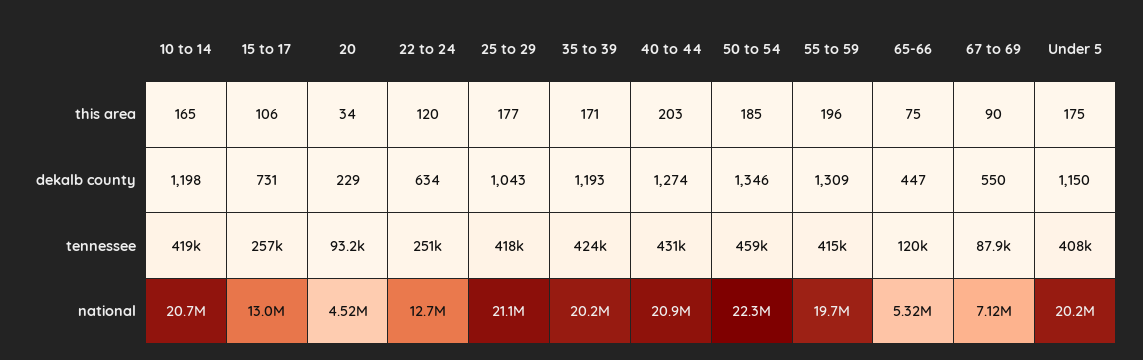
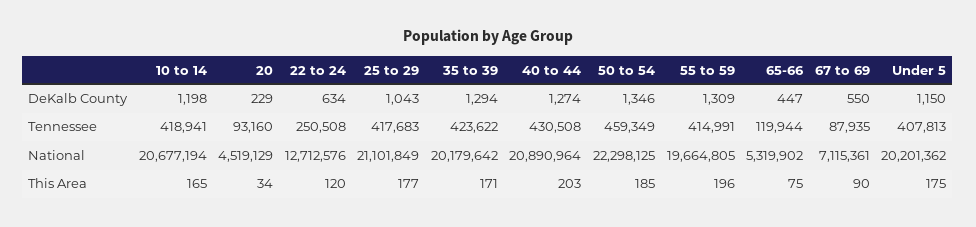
15 to 17, this area: 106 -> none
15 to 17, dekalb county: 731 -> none
35 to 39, dekalb county: 1193 -> 1294
15 to 17, tennessee: 257000 -> none
15 to 17, national: 13000000 -> none

